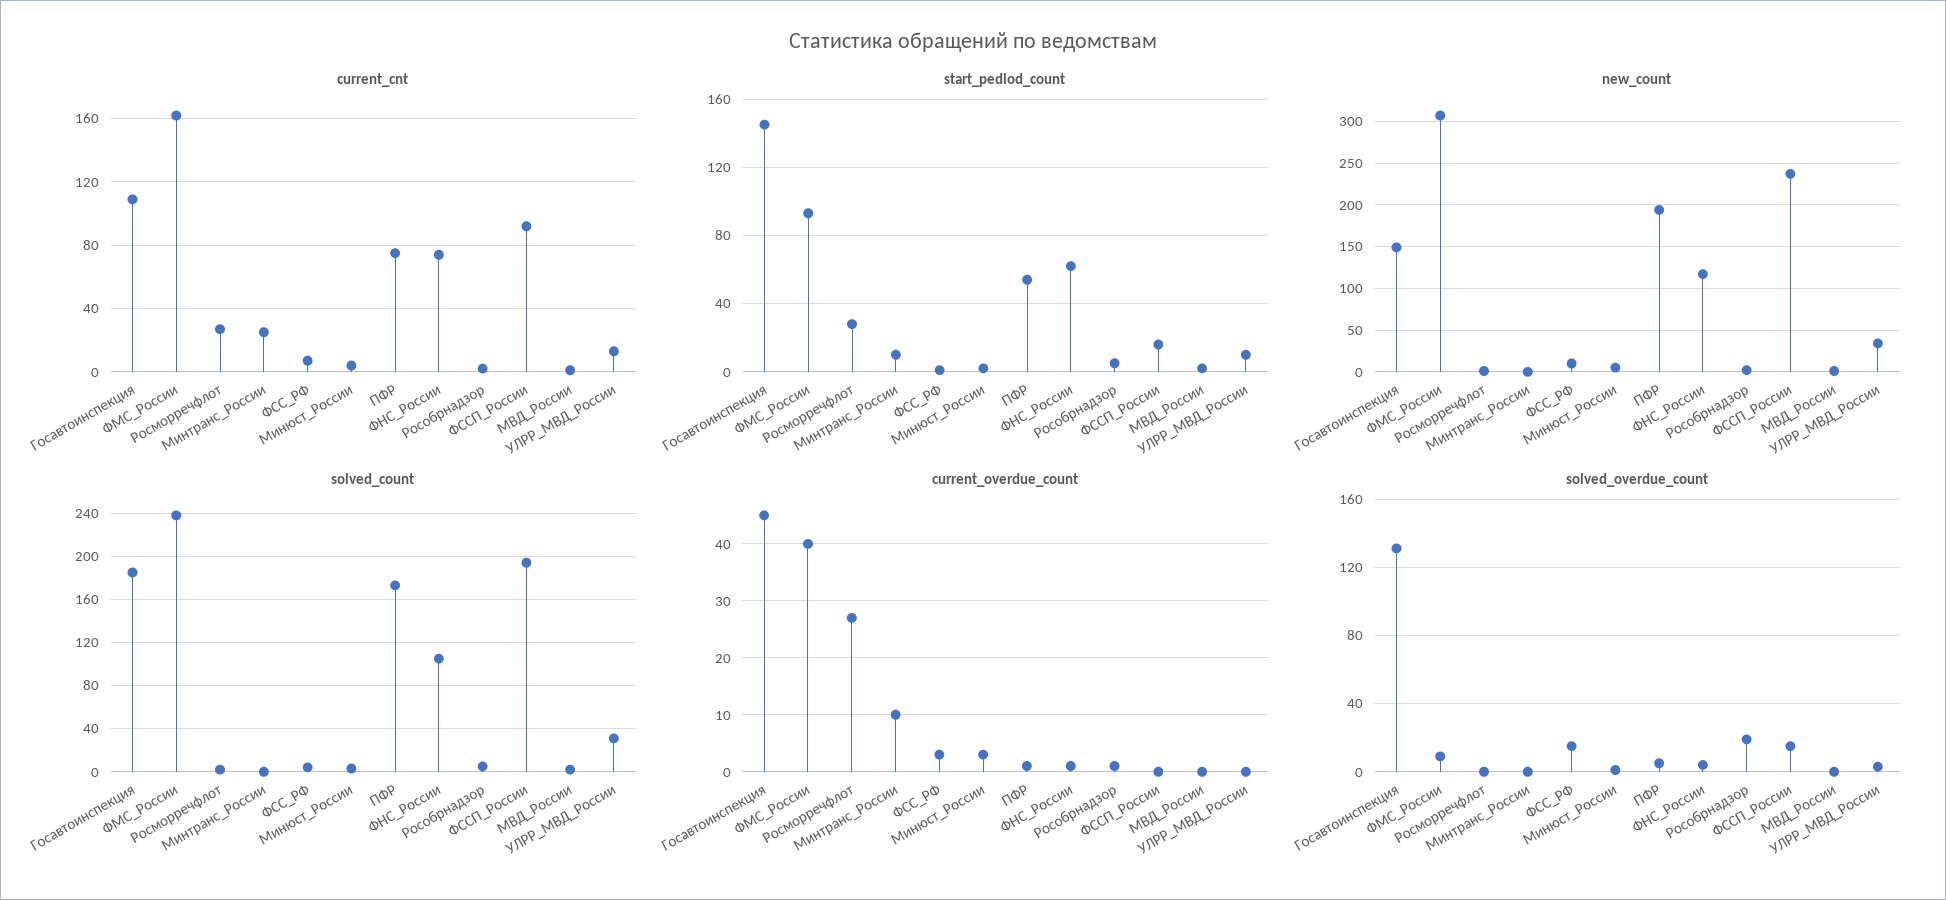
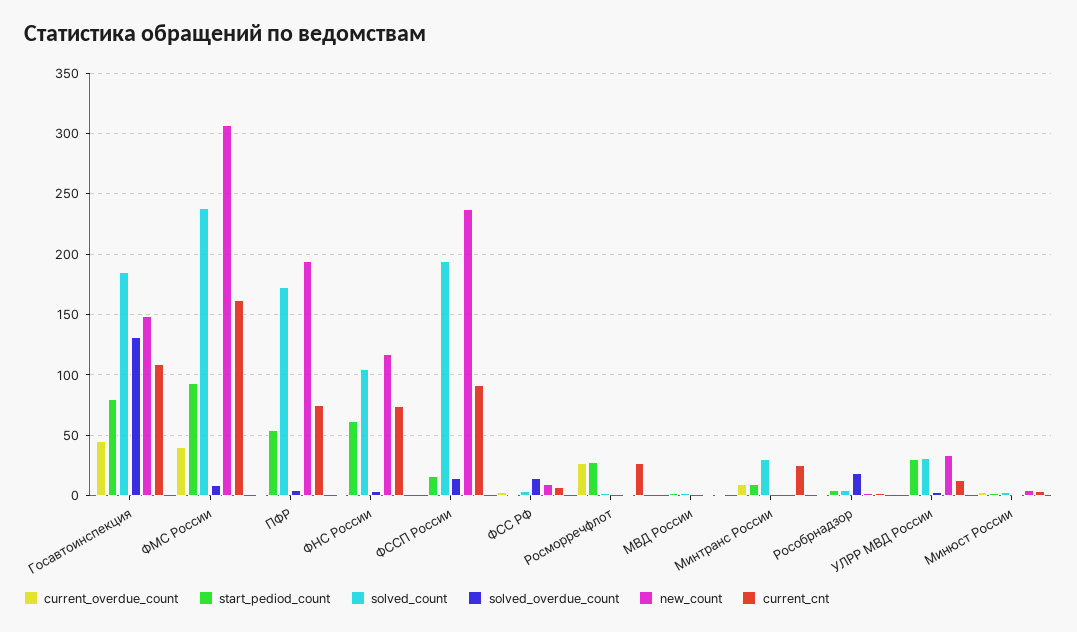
start_pediod_count, Госавтоинспекция: 145 -> 80
start_pediod_count, УЛРР_МВД_России: 10 -> 30
solved_count, Минтранс_России: 0 -> 30

